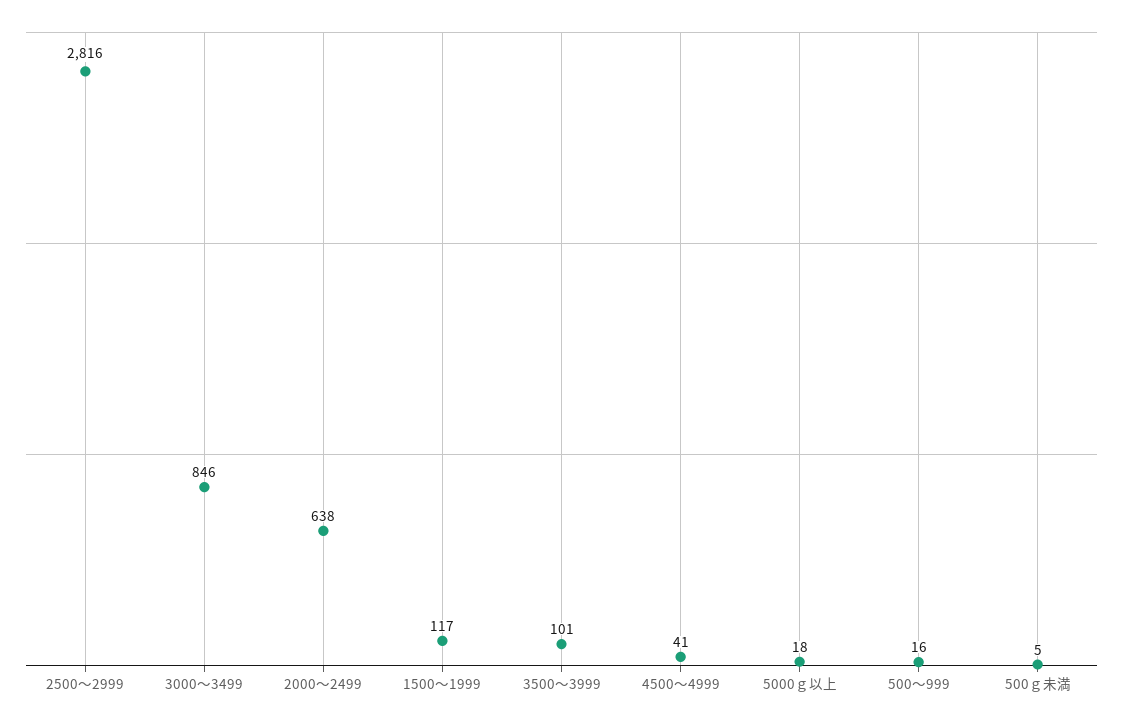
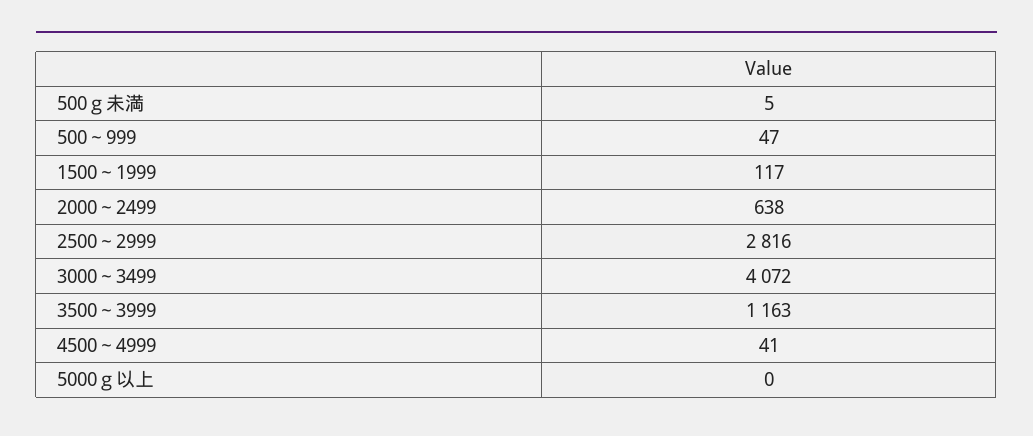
3000～3499: 846 -> 4072
3500～3999: 101 -> 1163
5000ｇ以上: 18 -> 0
500～999: 16 -> 47

